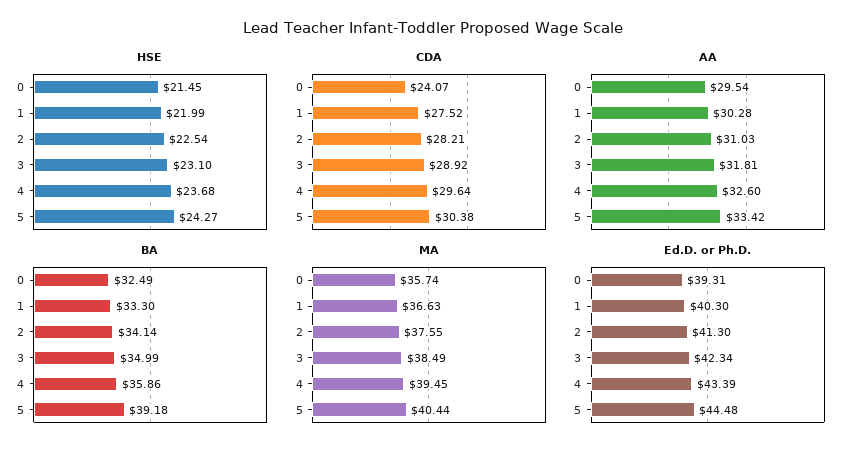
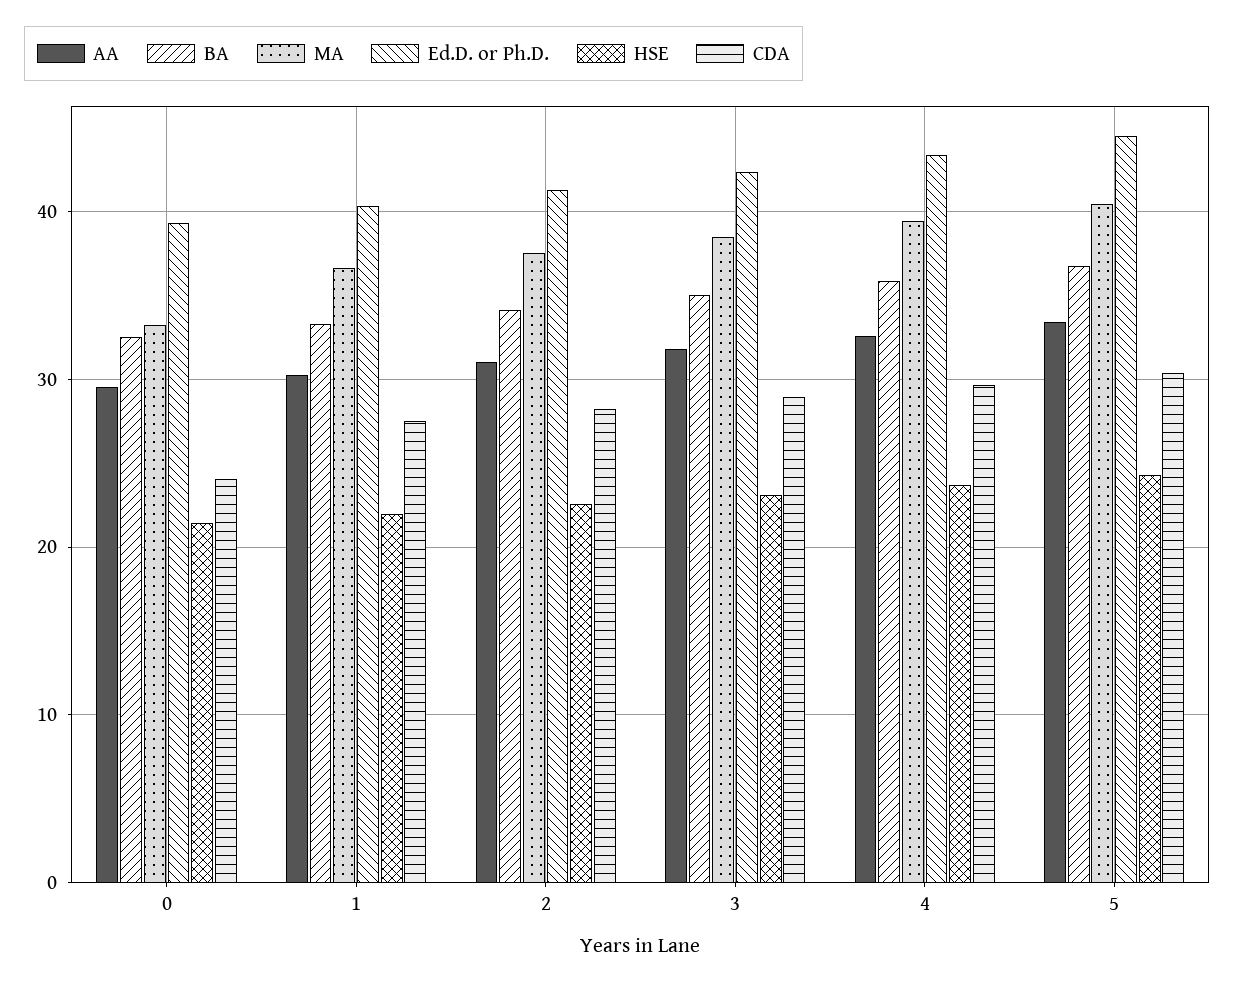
BA, 5: 39.18 -> 37
MA, 0: 35.74 -> 33

